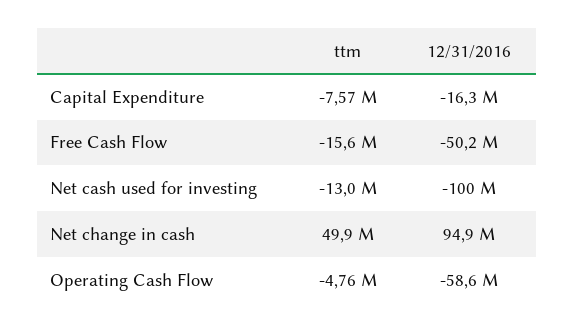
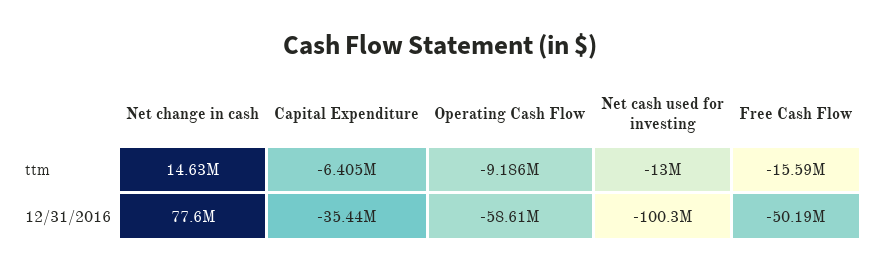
ttm, Capital Expenditure: -7570000 -> -6405000
12/31/2016, Capital Expenditure: -16300000 -> -35440000
ttm, Net change in cash: 49900000 -> 14630000
12/31/2016, Net change in cash: 94900000 -> 77600000
ttm, Operating Cash Flow: -4760000 -> -9186000

